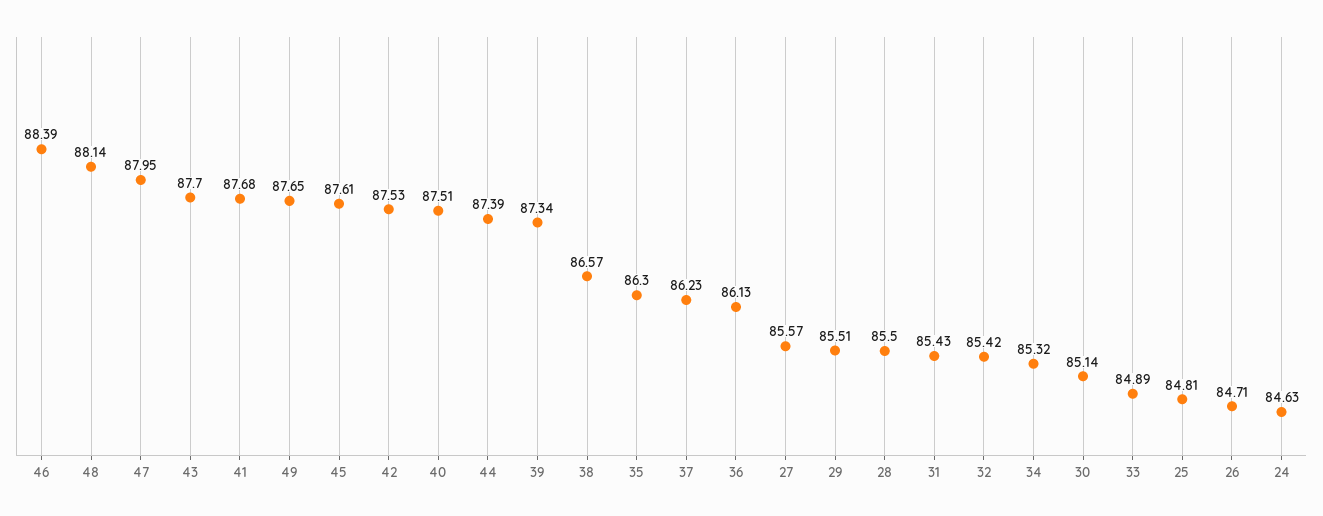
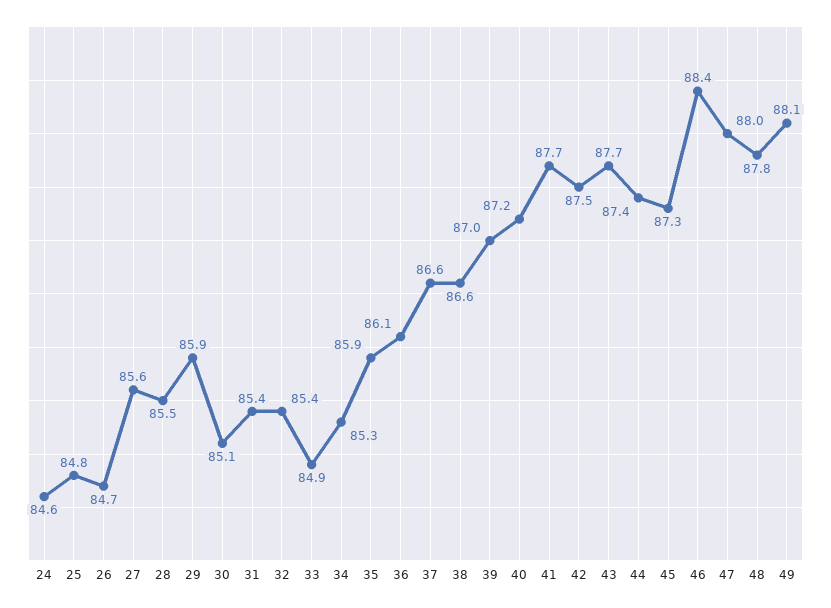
48: 88.14 -> 87.8
49: 87.65 -> 88.1
45: 87.61 -> 87.3
40: 87.51 -> 87.2
39: 87.34 -> 87
35: 86.3 -> 85.9
37: 86.23 -> 86.6
29: 85.51 -> 85.9

